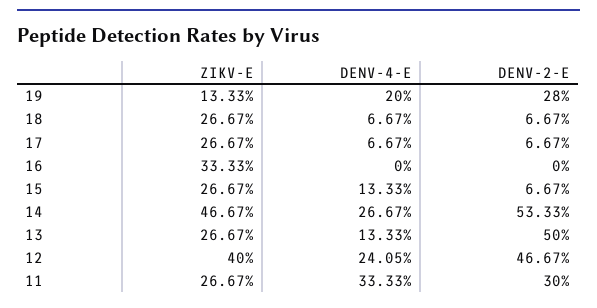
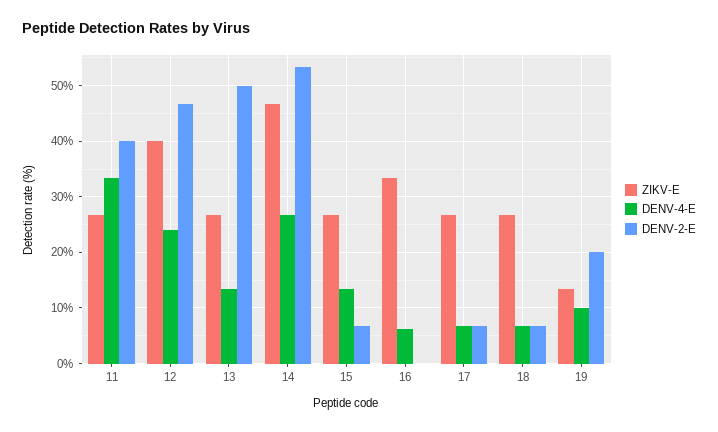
DENV-4-E, 19: 20 -> 10
DENV-2-E, 19: 28 -> 20
DENV-4-E, 16: 0 -> 6
DENV-2-E, 11: 30 -> 40

